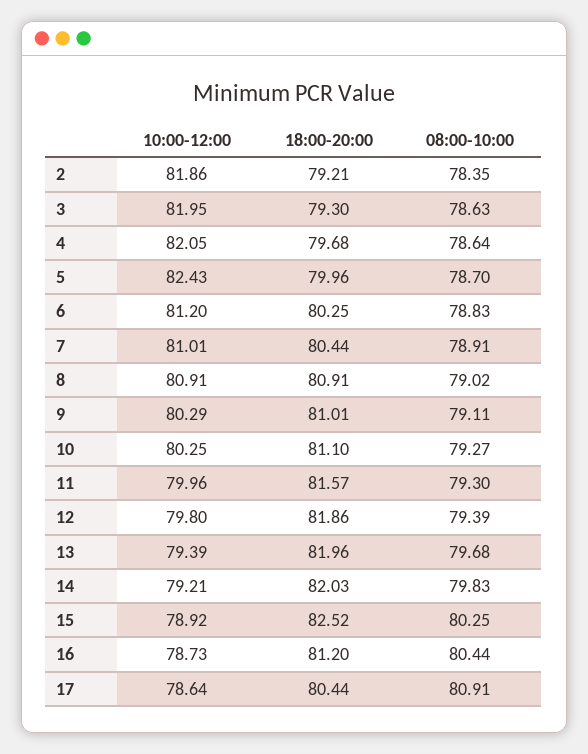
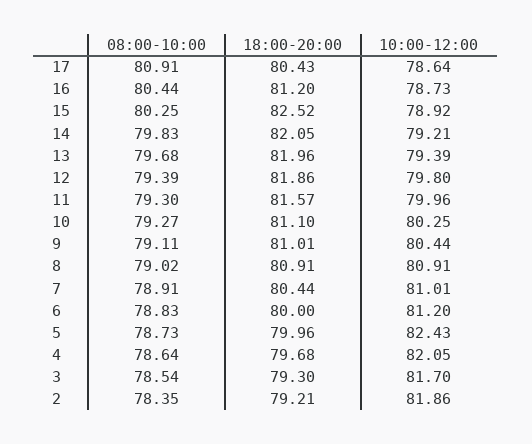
10:00-12:00, 3: 81.95 -> 81.7
08:00-10:00, 3: 78.63 -> 78.54
08:00-10:00, 5: 78.7 -> 78.73
18:00-20:00, 6: 80.25 -> 80
10:00-12:00, 9: 80.29 -> 80.44
18:00-20:00, 14: 82.03 -> 82.05
18:00-20:00, 17: 80.44 -> 80.43

